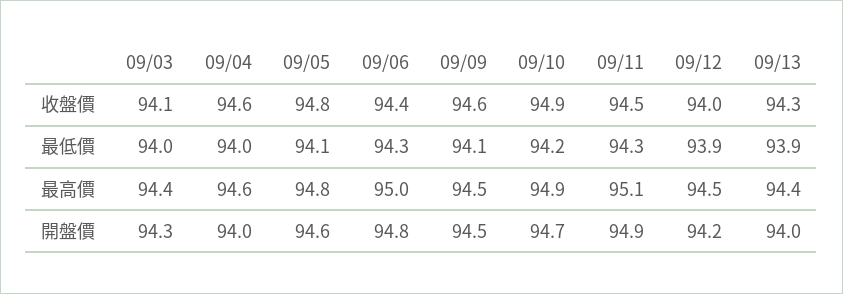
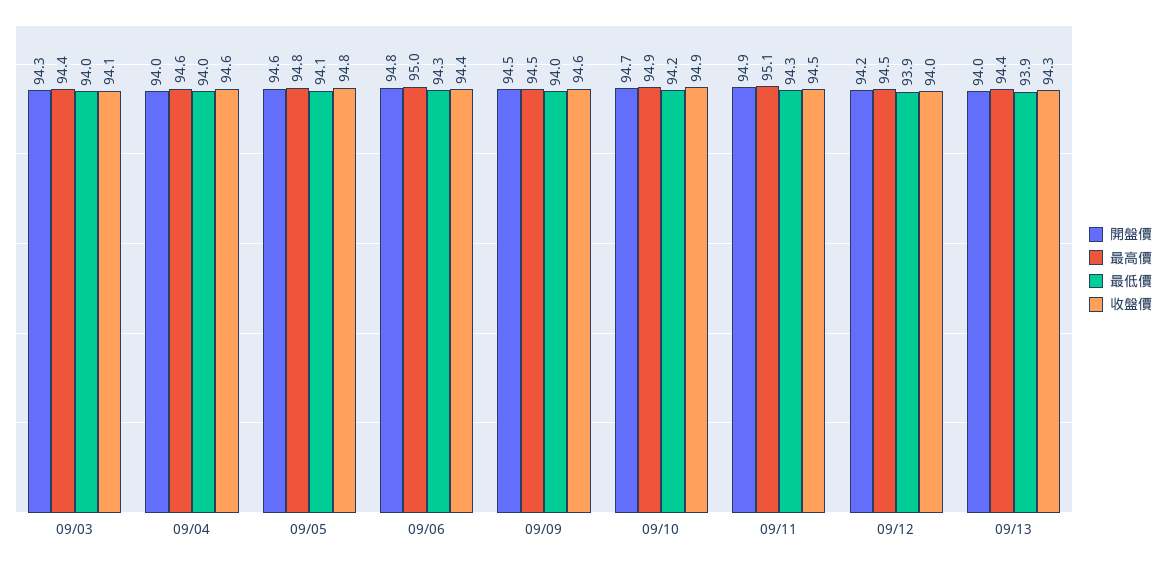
最低價, 09/09: 94.1 -> 94

